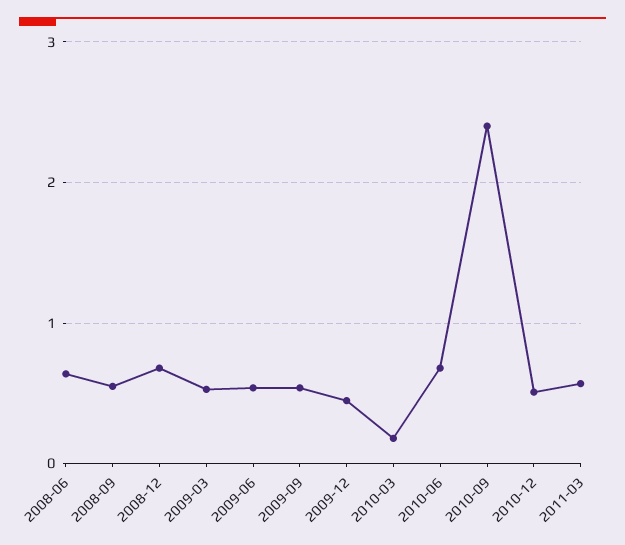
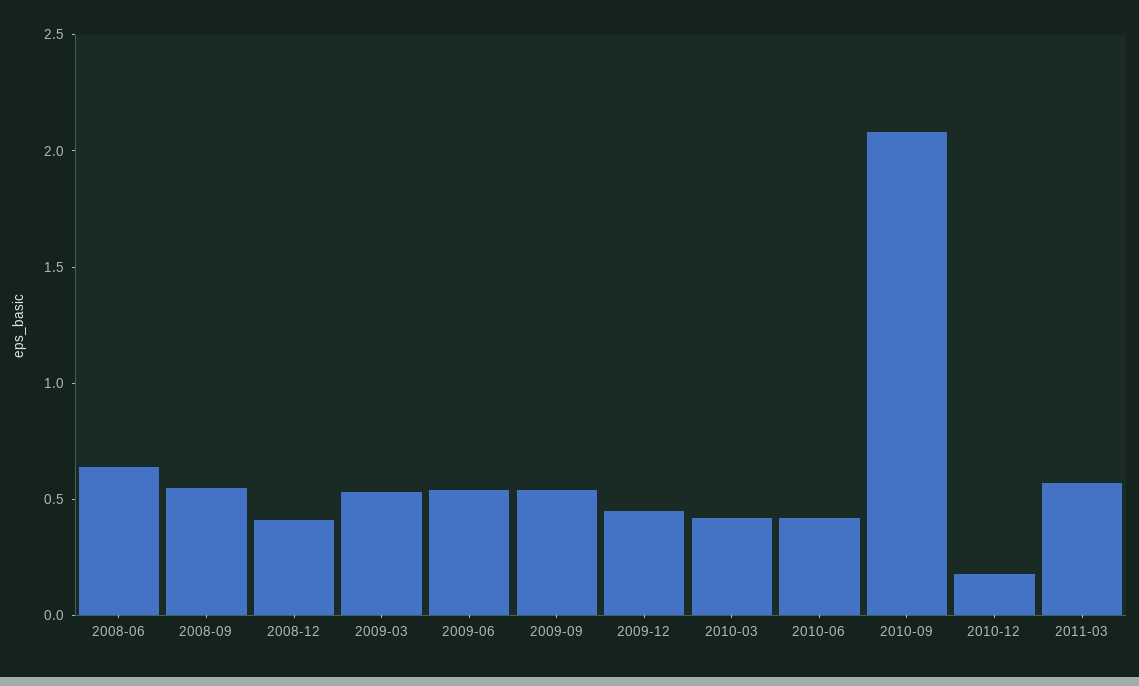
2008-12: 0.7 -> 0.4
2010-03: 0.2 -> 0.4
2010-06: 0.7 -> 0.4
2010-09: 2.4 -> 2.1
2010-12: 0.5 -> 0.2

